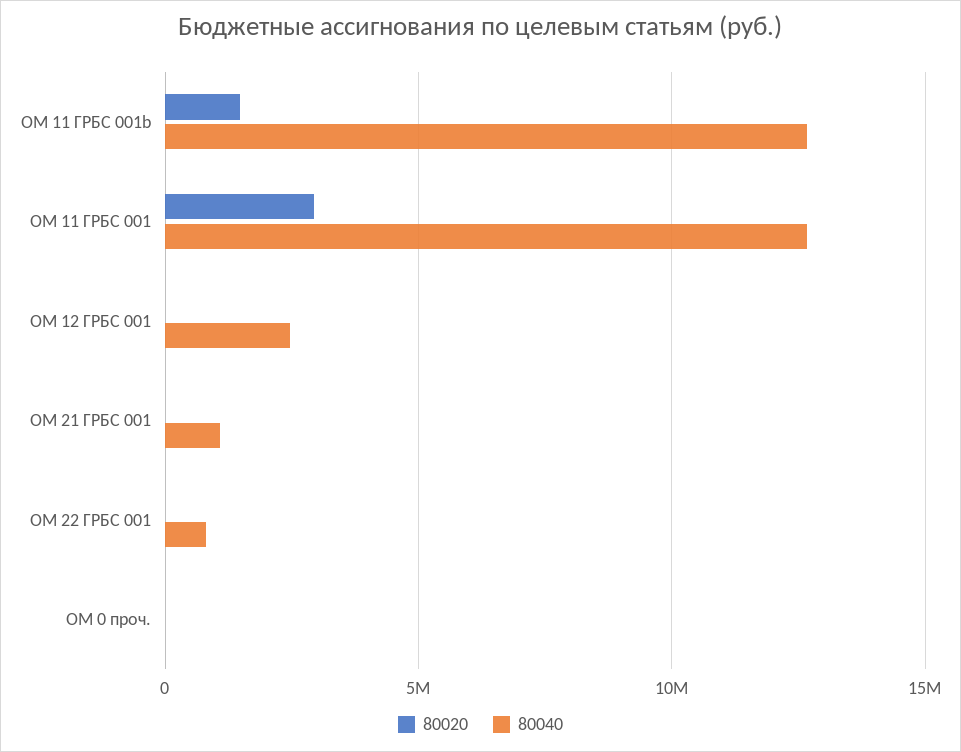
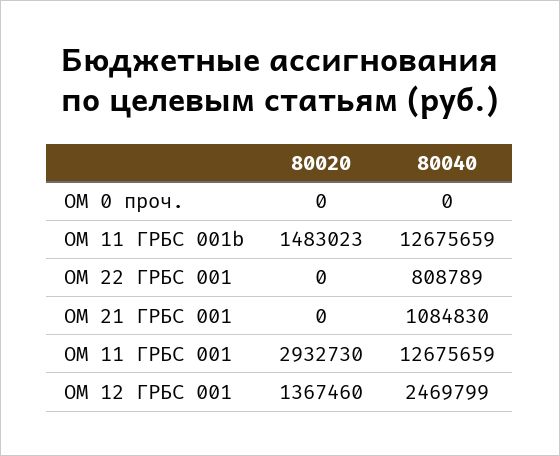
80020, ОМ 12 ГРБС 001: 0 -> 1367460

